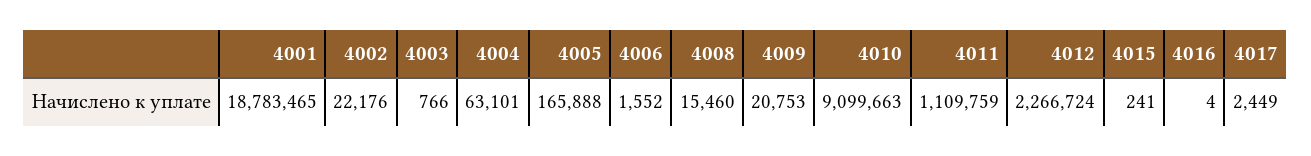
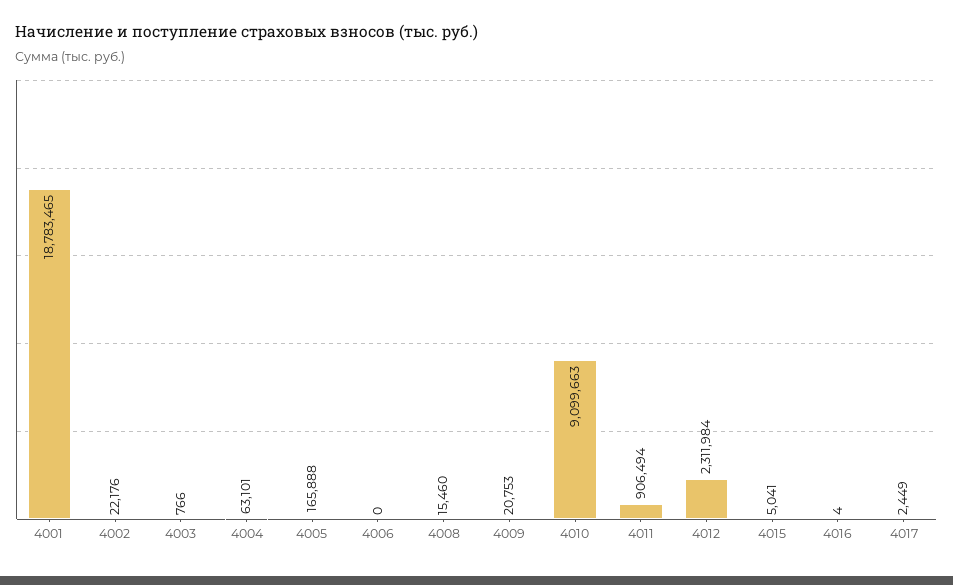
4006: 1552 -> 0
4011: 1109759 -> 906494
4012: 2266724 -> 2311984
4015: 241 -> 5041

